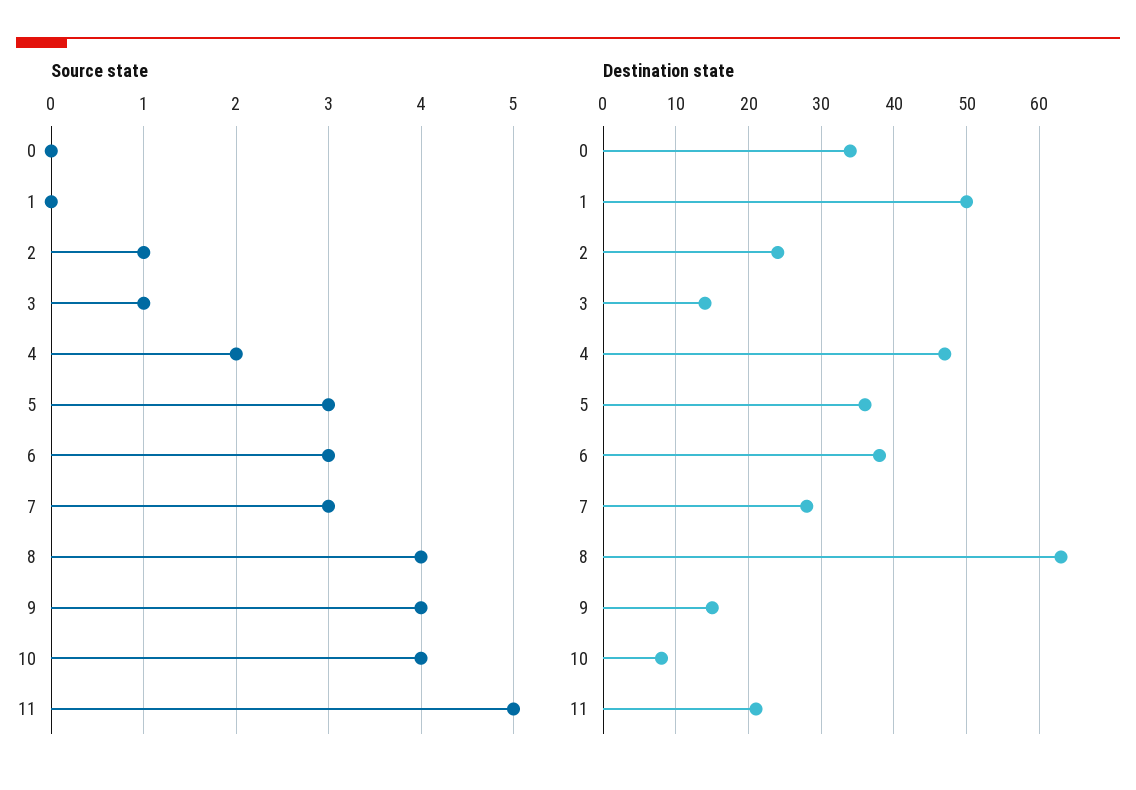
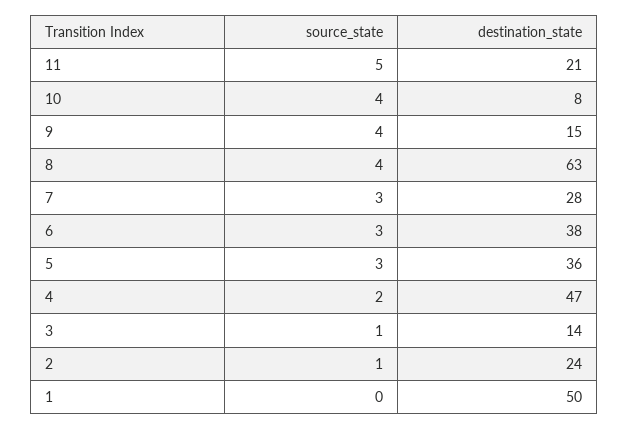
Source state, 0: 0 -> none
Destination state, 0: 34 -> none

